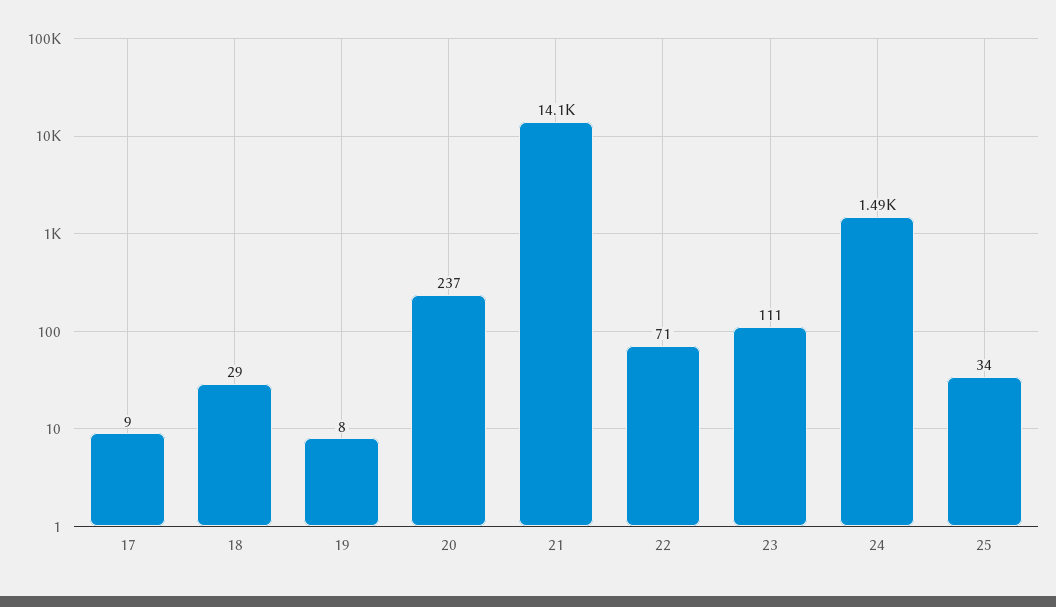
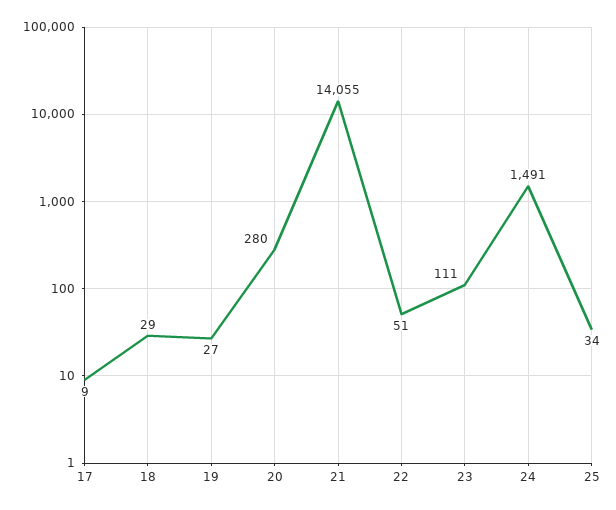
19: 8 -> 27
20: 237 -> 280
22: 71 -> 51

